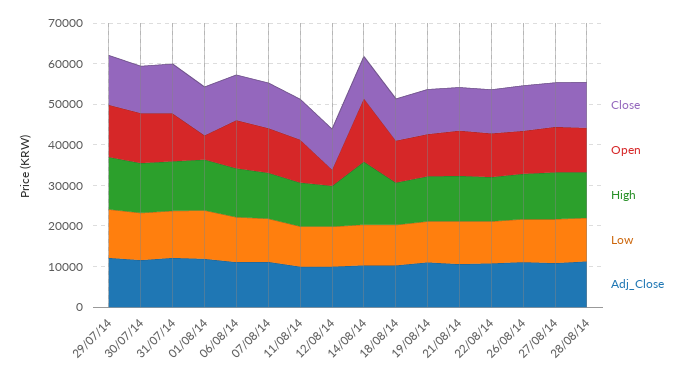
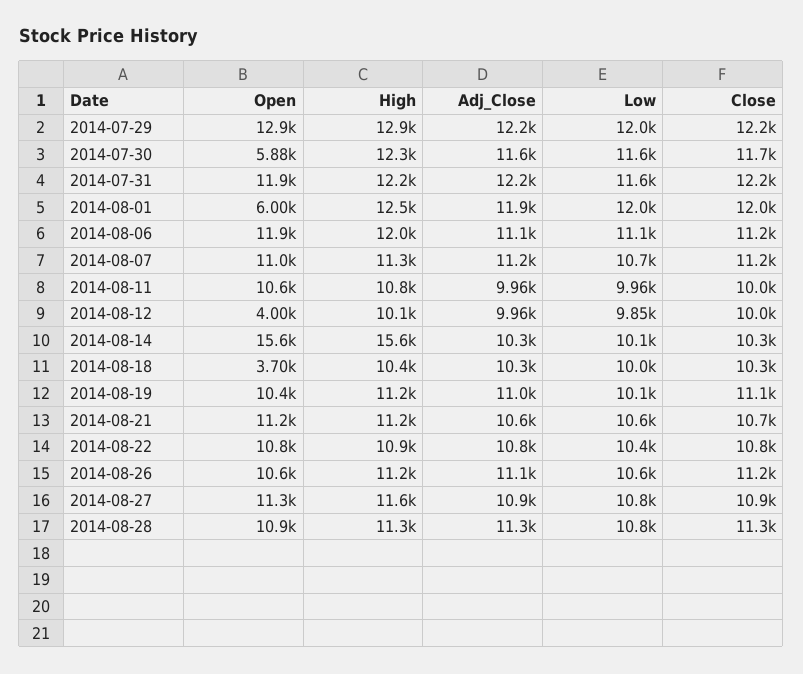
Open, 30/07/14: 12000 -> 5880
Open, 18/08/14: 10000 -> 3700

